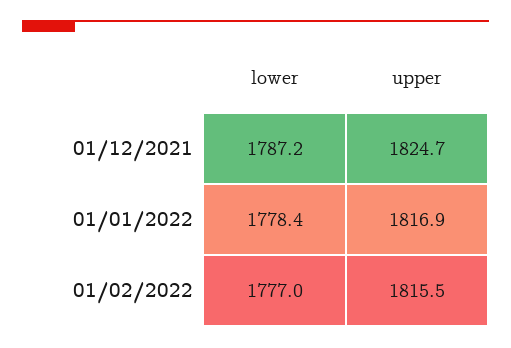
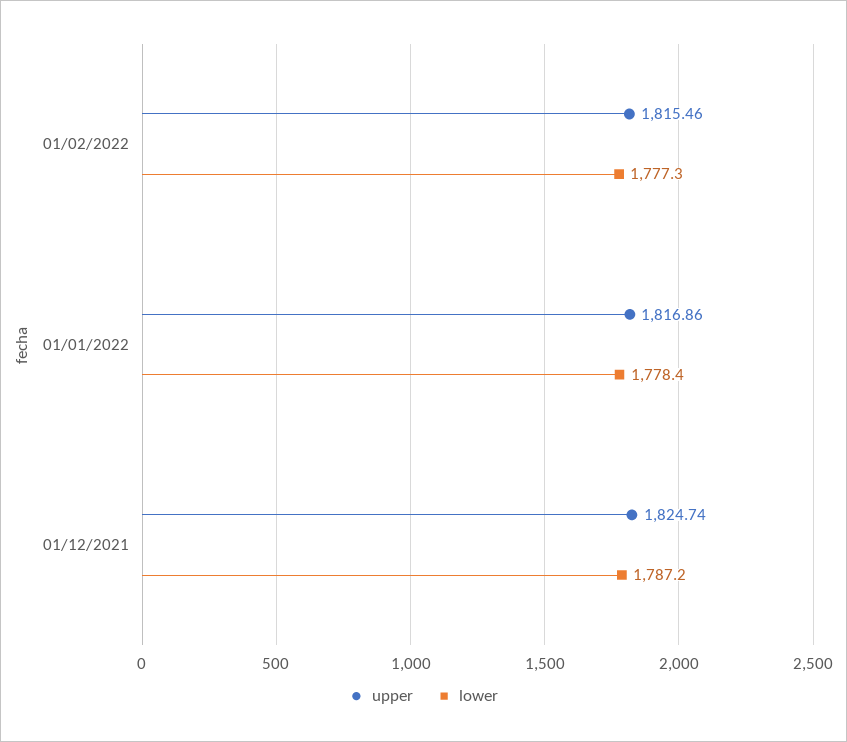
lower, 01/02/2022: 1777 -> 1777.3

